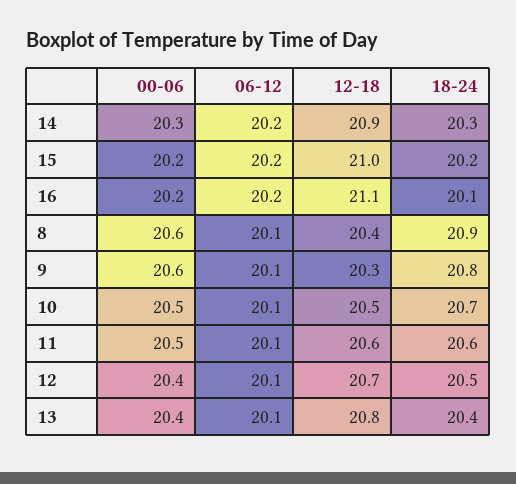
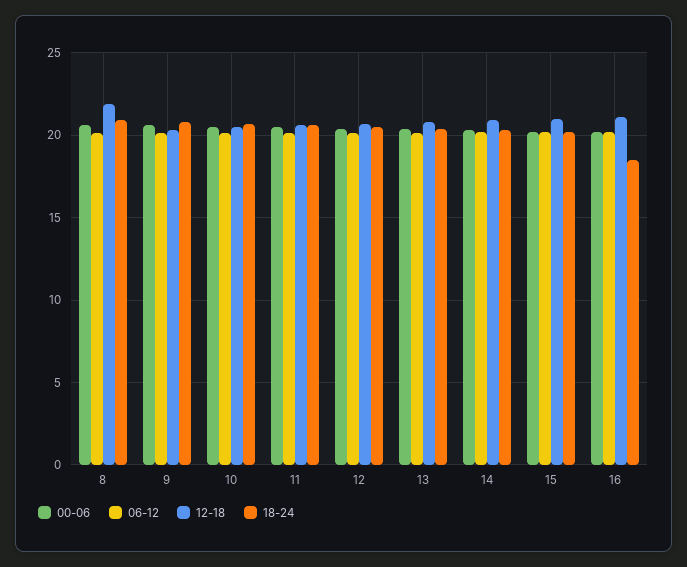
18-24, 16: 20.1 -> 18.5
12-18, 8: 20.4 -> 22

